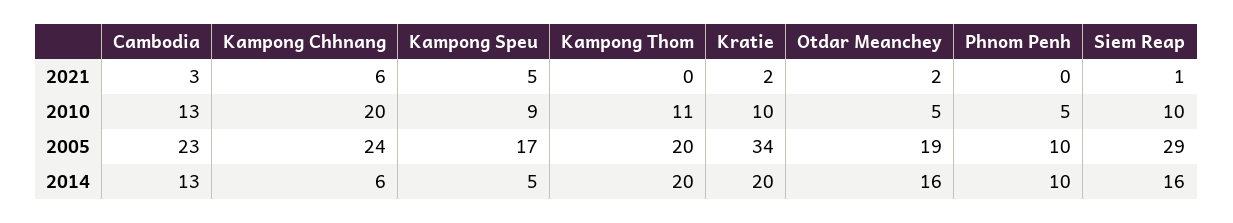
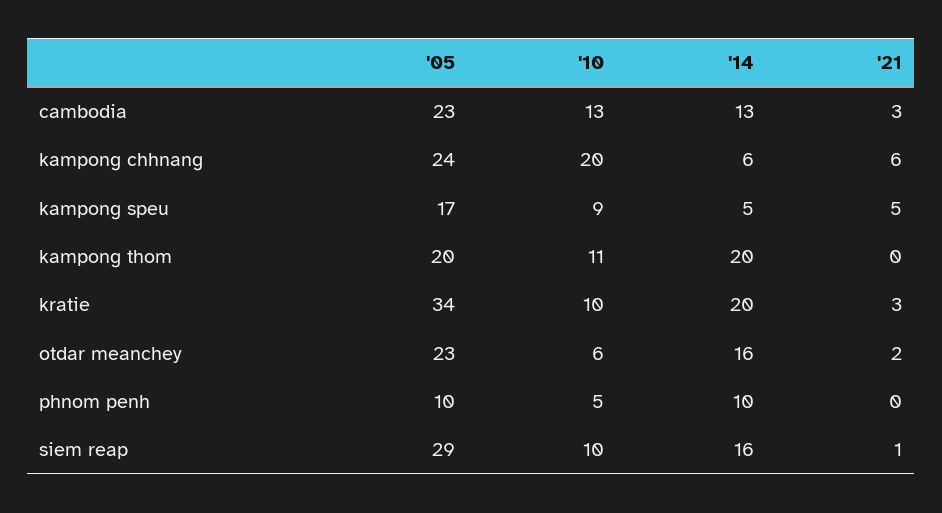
Kratie, 2021: 2 -> 3
Otdar Meanchey, 2010: 5 -> 6
Otdar Meanchey, 2005: 19 -> 23

